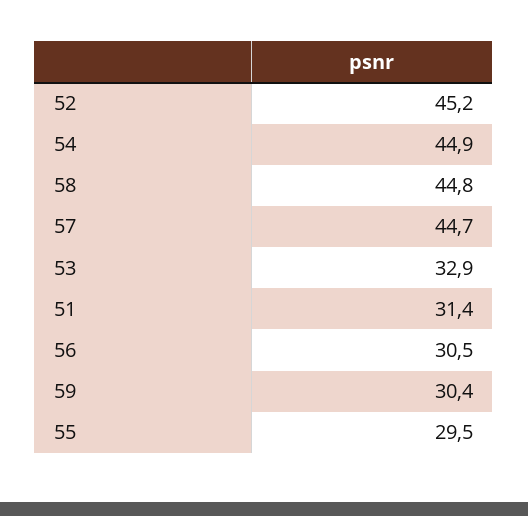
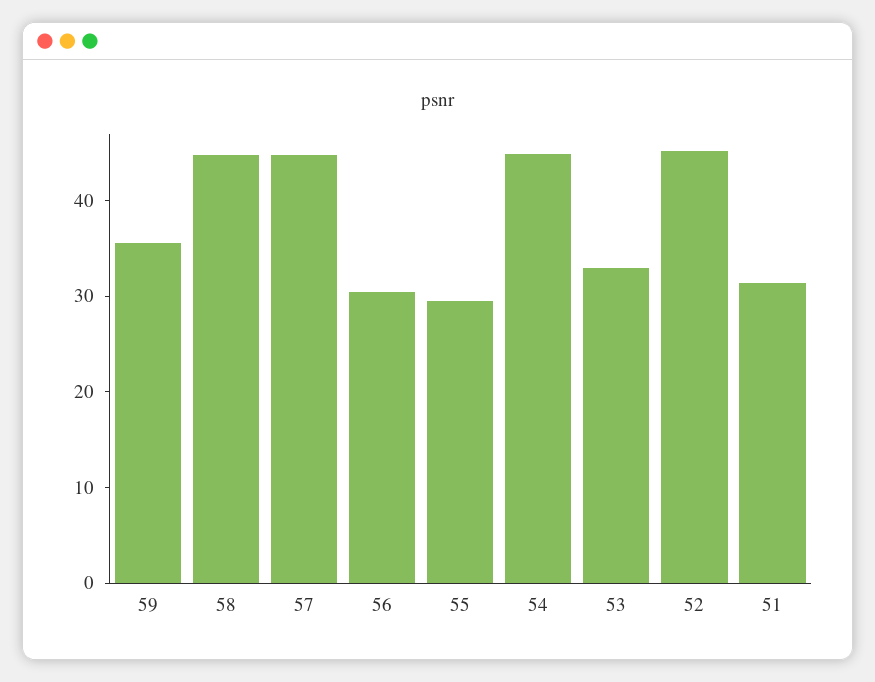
59: 30.4 -> 36

